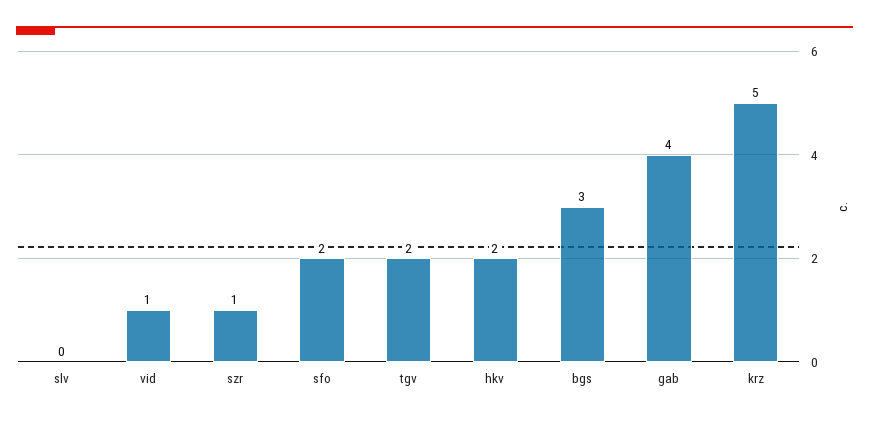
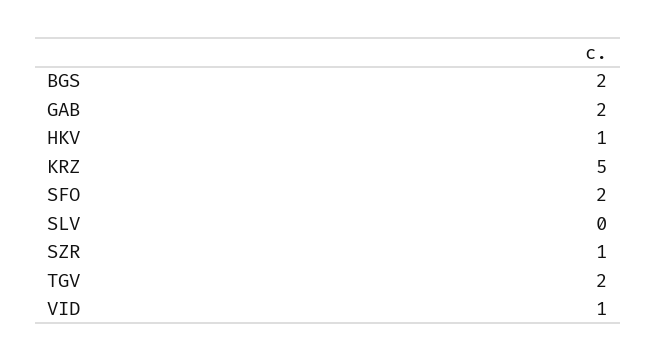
hkv: 2 -> 1
bgs: 3 -> 2
gab: 4 -> 2

